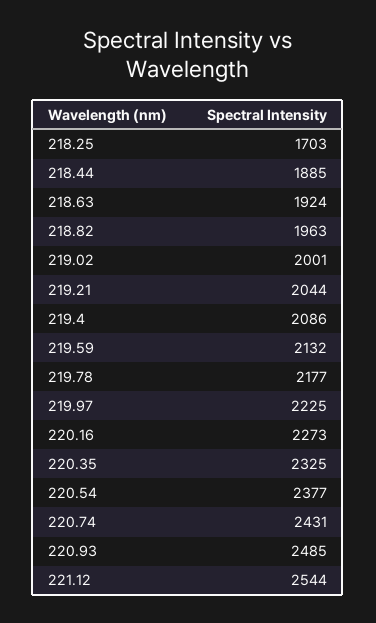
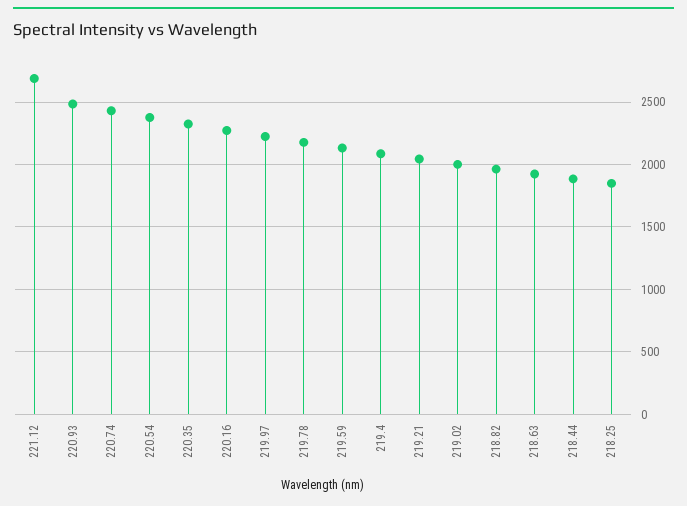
218.25: 1703 -> 1850
221.12: 2544 -> 2700

